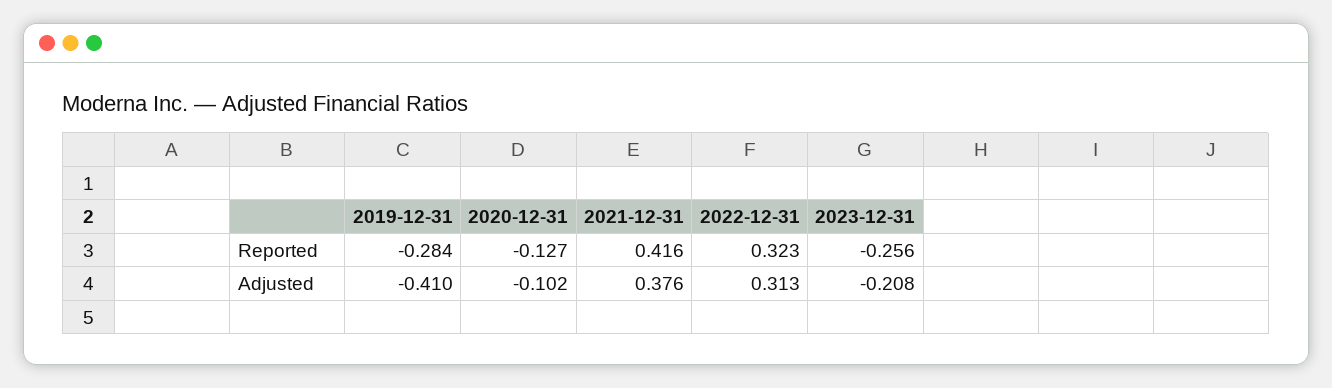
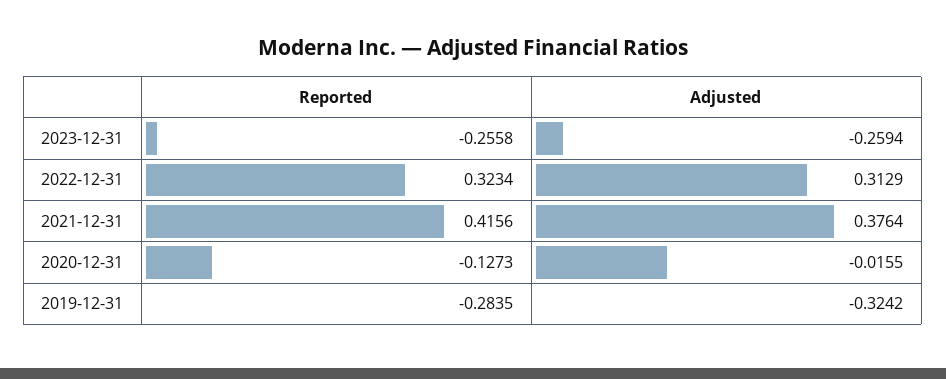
2019-12-31, Adjusted: -0.41 -> -0.3242
2020-12-31, Adjusted: -0.102 -> -0.0155
2023-12-31, Adjusted: -0.208 -> -0.2594

